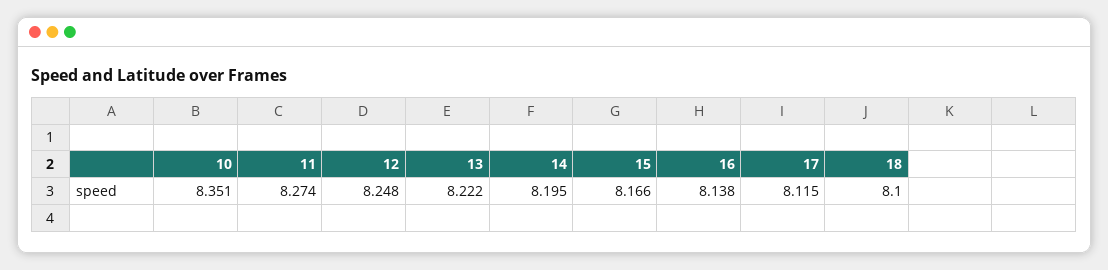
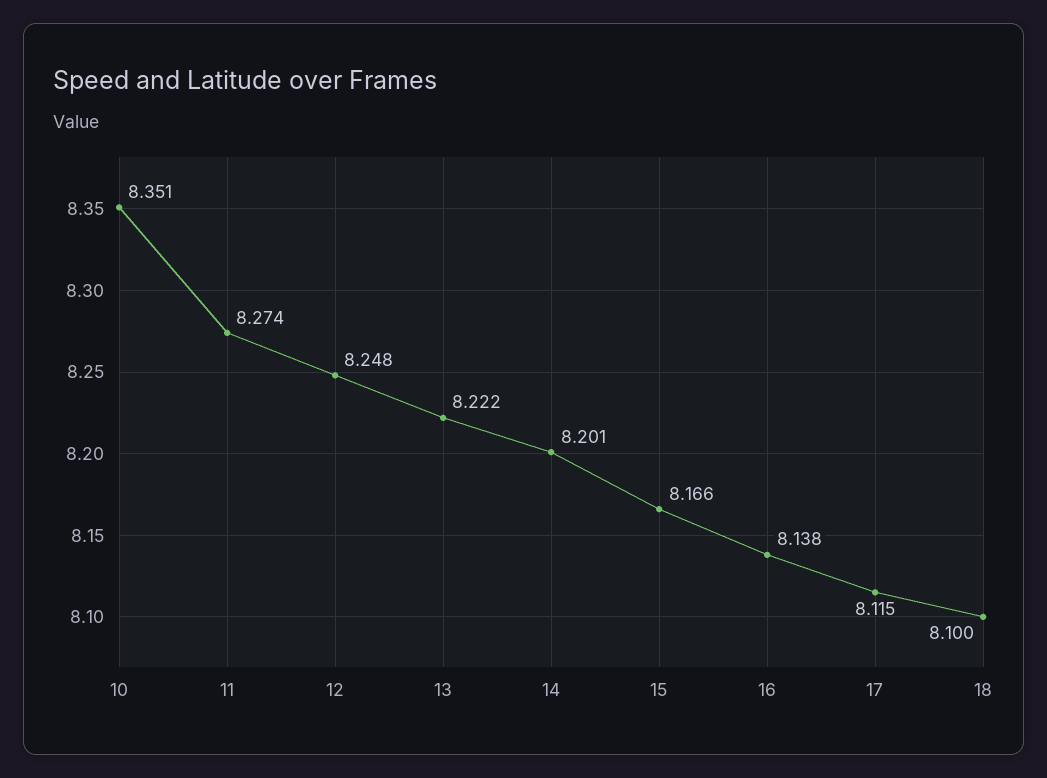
14: 8.195 -> 8.201

